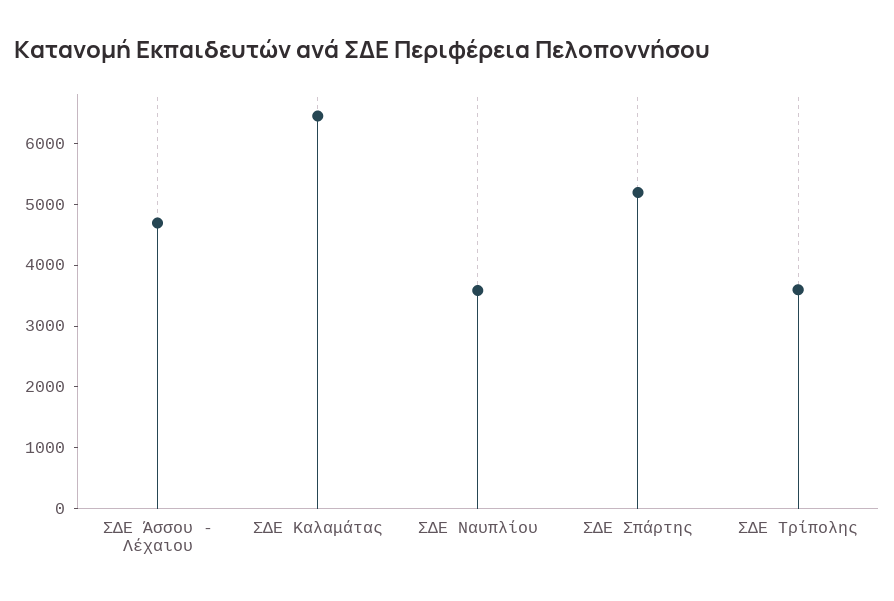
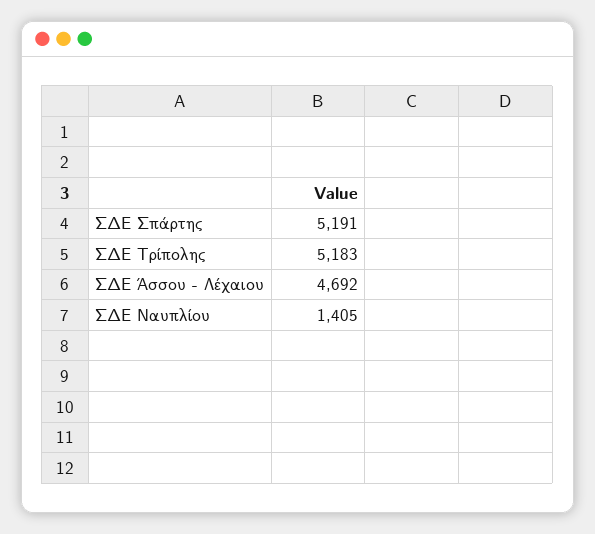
ΣΔΕ Καλαμάτας: 6400 -> none
ΣΔΕ Ναυπλίου: 3600 -> 1405
ΣΔΕ Τρίπολης: 3600 -> 5183

